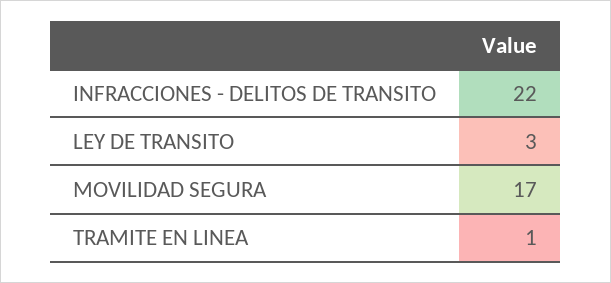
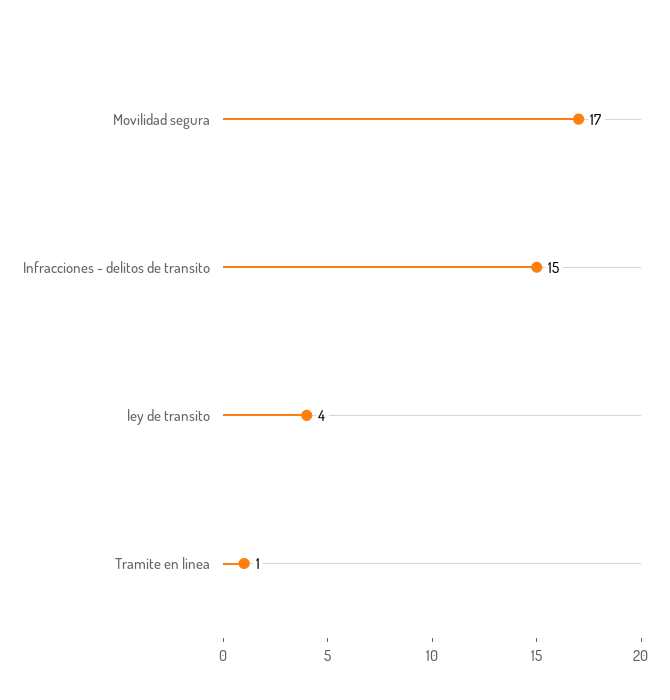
INFRACCIONES - DELITOS DE TRANSITO: 22 -> 15
LEY DE TRANSITO: 3 -> 4

